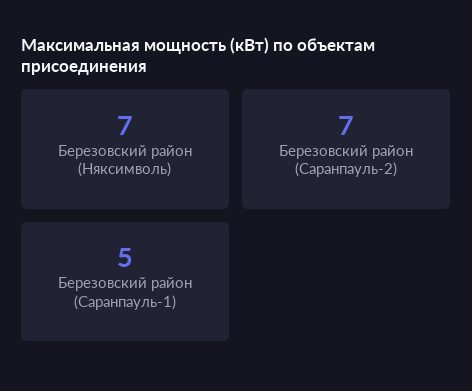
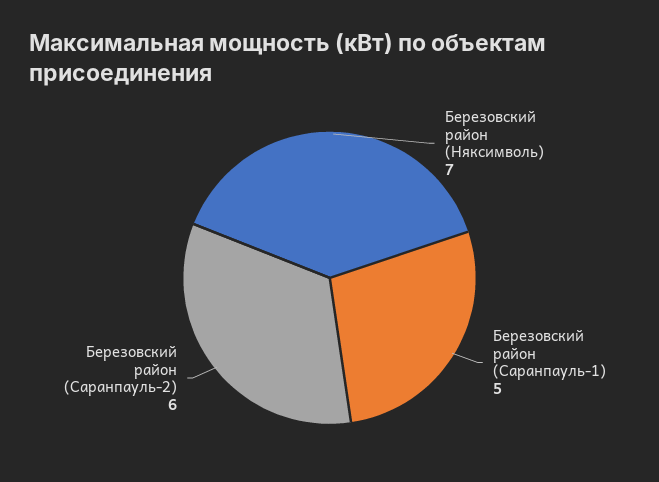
Березовский район (Саранпауль-2): 7 -> 6

